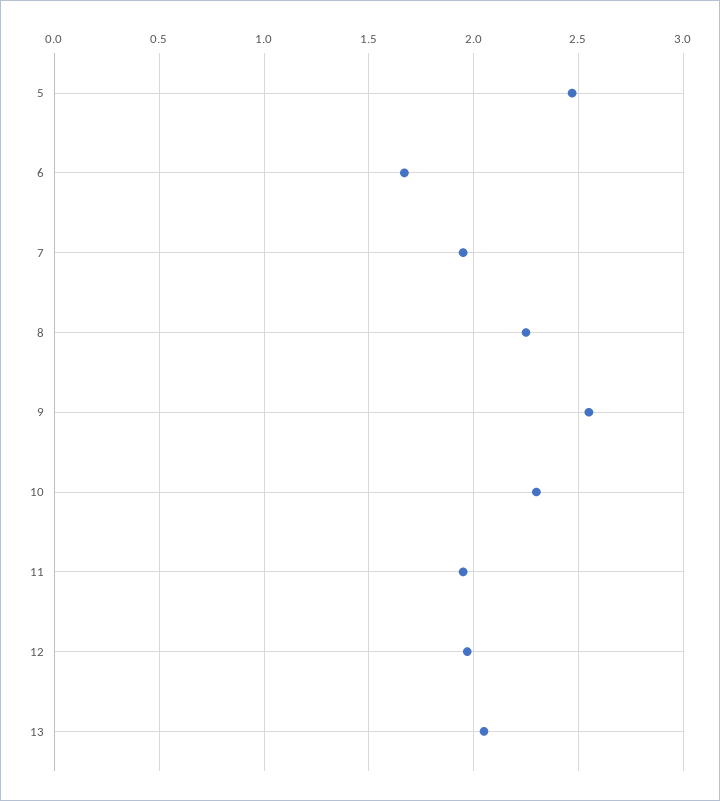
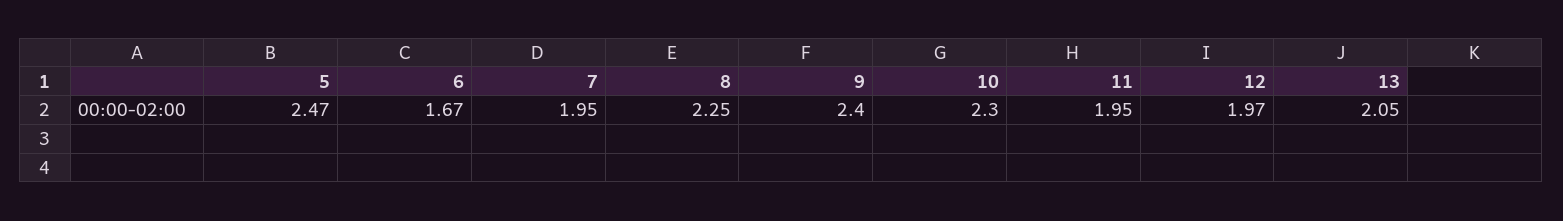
9: 2.55 -> 2.4

